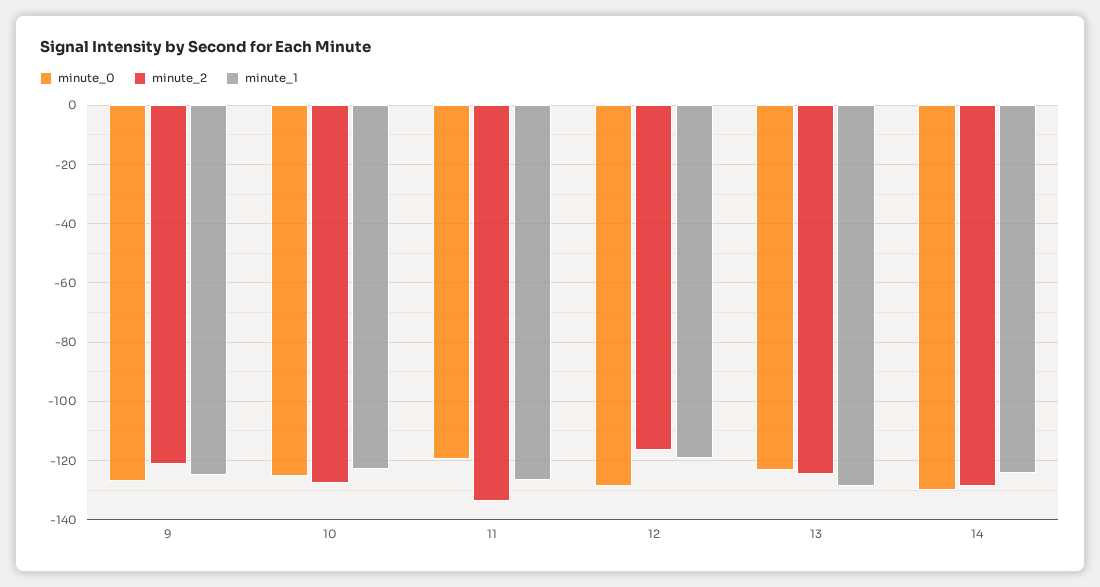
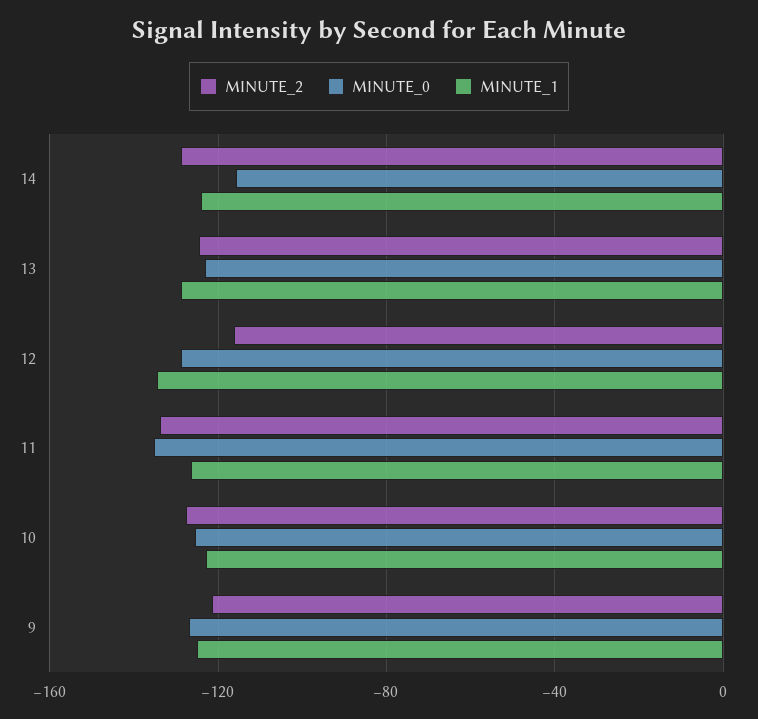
minute_0, 11: -120 -> -135
minute_1, 12: -120 -> -135
minute_0, 14: -130 -> -115

